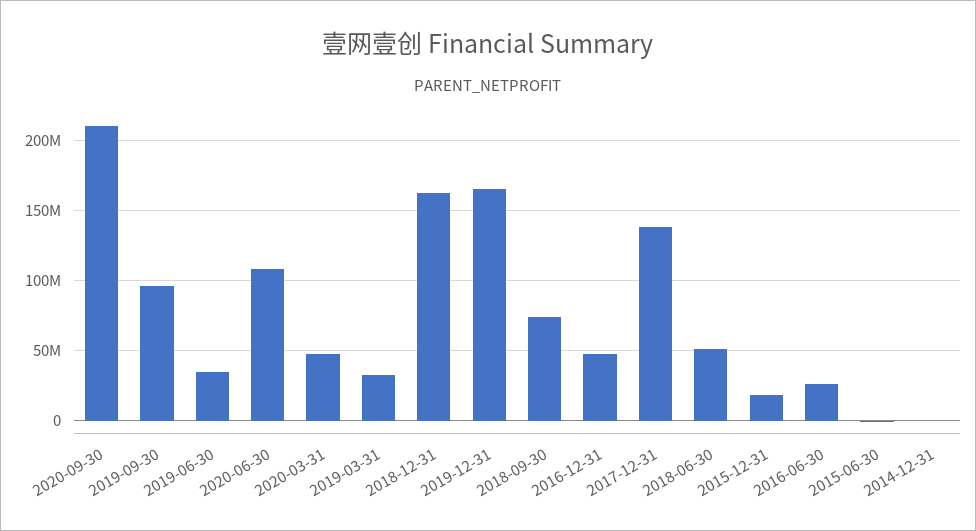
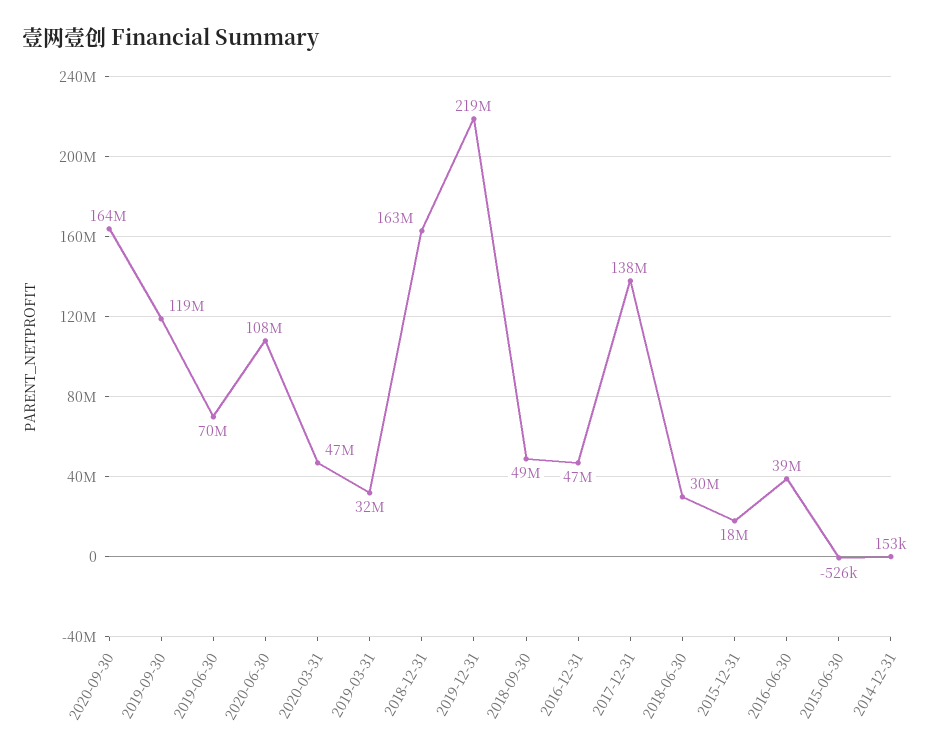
2020-09-30: 210000000 -> 164000000
2019-09-30: 95000000 -> 119000000
2019-06-30: 35000000 -> 70000000
2019-12-31: 165000000 -> 219000000
2018-09-30: 75000000 -> 49000000
2018-06-30: 50000000 -> 30000000
2016-06-30: 25000000 -> 39000000

